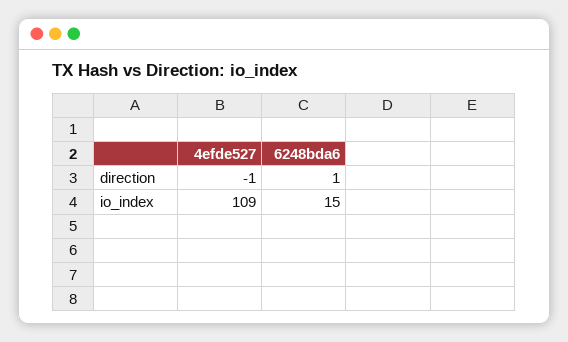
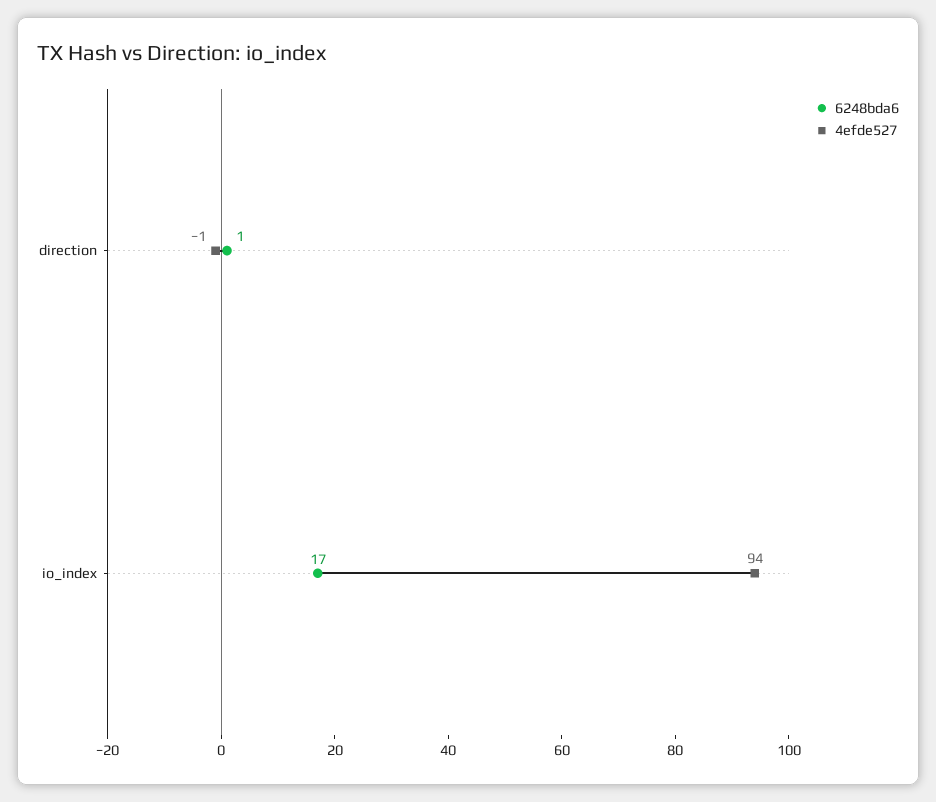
4efde527, io_index: 109 -> 94
6248bda6, io_index: 15 -> 17

